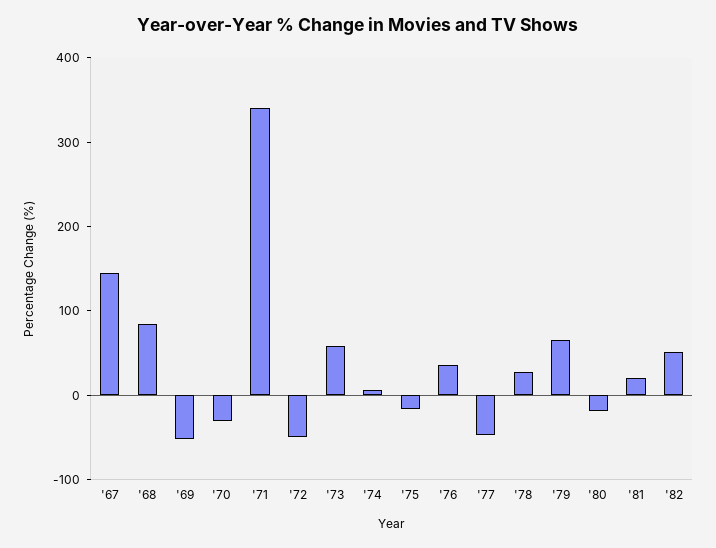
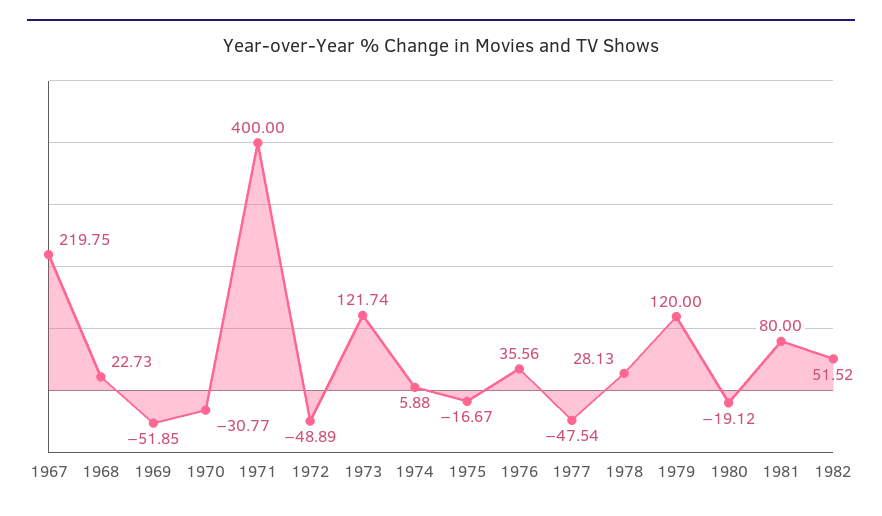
'67: 140 -> 219.75
'68: 80 -> 22.73
'71: 340 -> 400
'73: 60 -> 121.74
'79: 60 -> 120
'81: 20 -> 80

